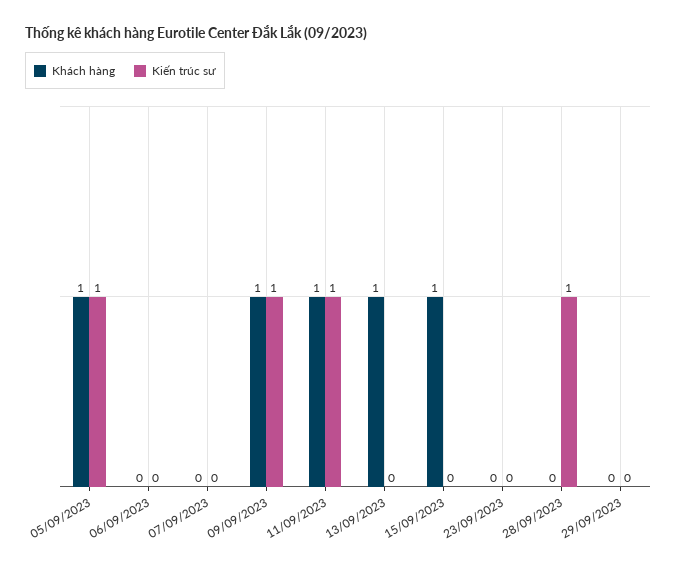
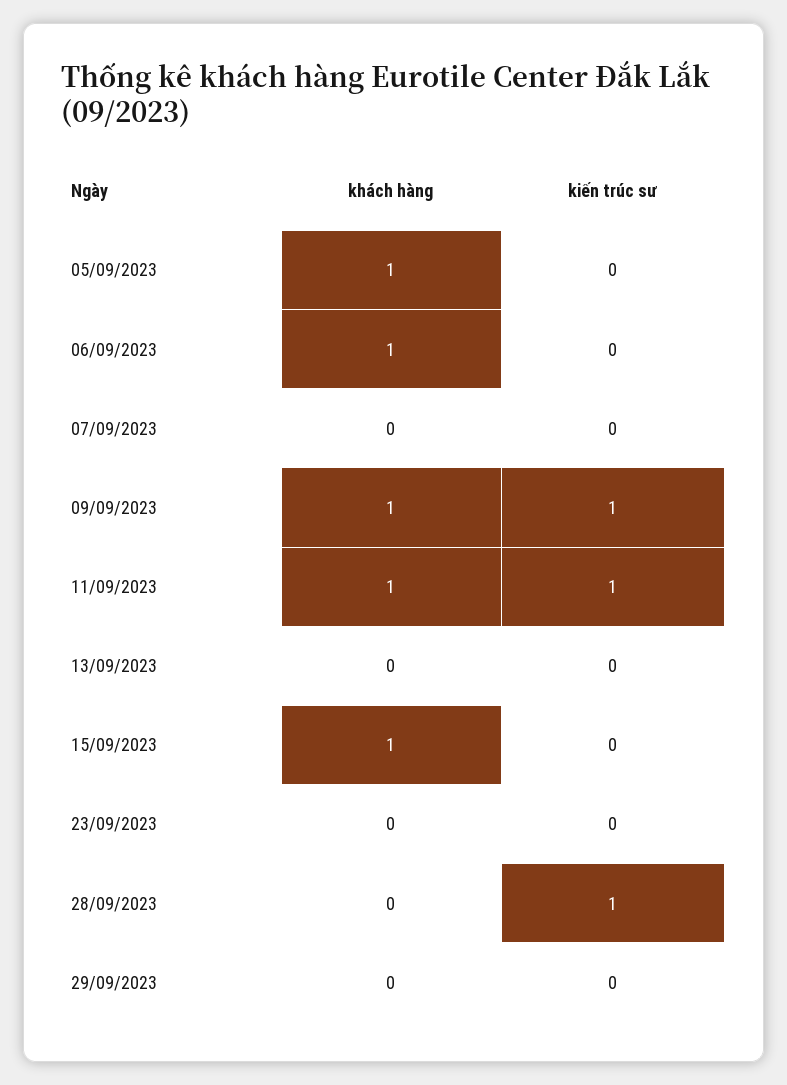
Kiến trúc sư, 05/09/2023: 1 -> 0
Khách hàng, 06/09/2023: 0 -> 1
Khách hàng, 13/09/2023: 1 -> 0

